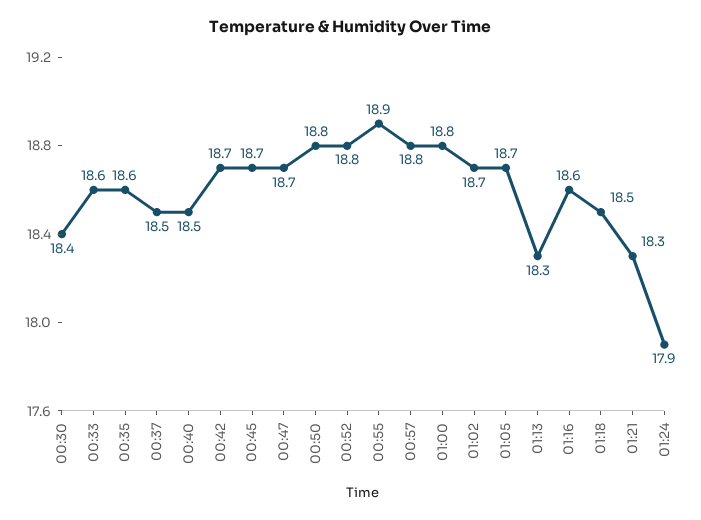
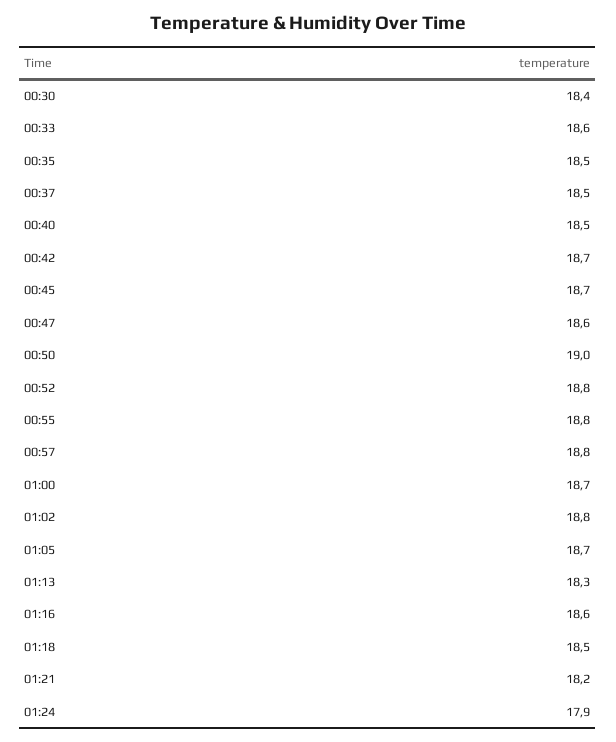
00:35: 18.6 -> 18.5
00:47: 18.7 -> 18.6
00:50: 18.8 -> 19
00:55: 18.9 -> 18.8
01:00: 18.8 -> 18.7
01:02: 18.7 -> 18.8
01:21: 18.3 -> 18.2

